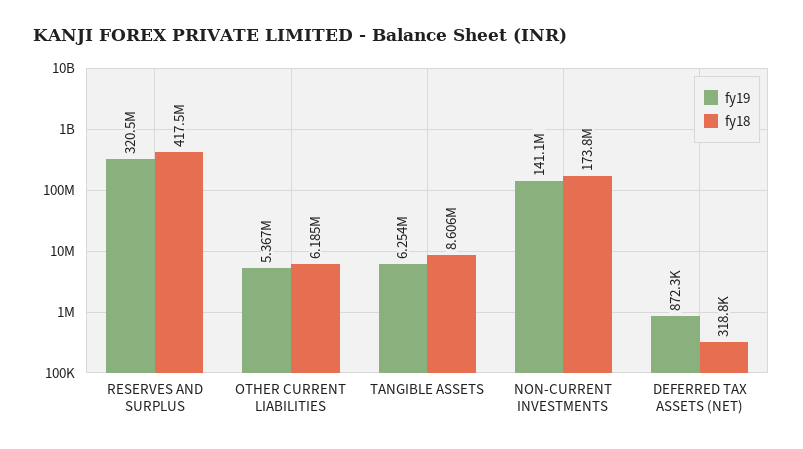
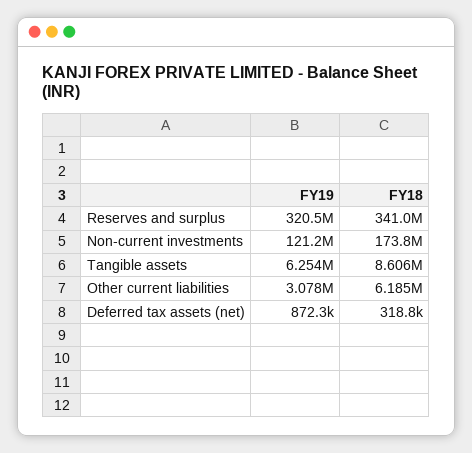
fy18, RESERVES AND SURPLUS: 417500000 -> 341000000
fy19, OTHER CURRENT LIABILITIES: 5367000 -> 3078000
fy19, NON-CURRENT INVESTMENTS: 141100000 -> 121200000

